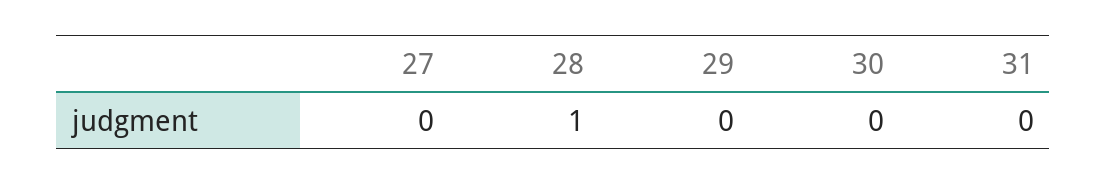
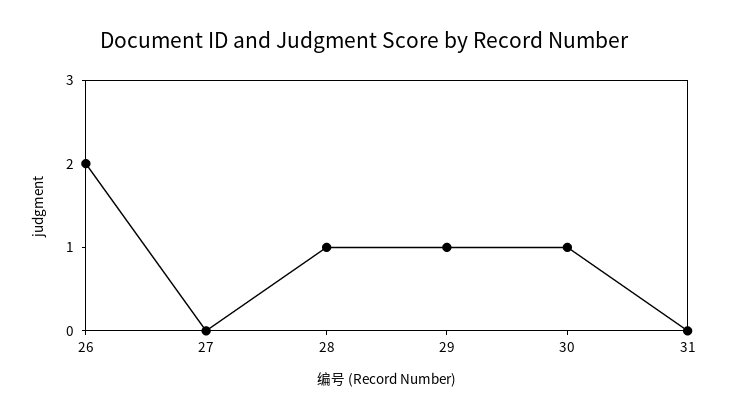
29: 0 -> 1
30: 0 -> 1
26: none -> 2

